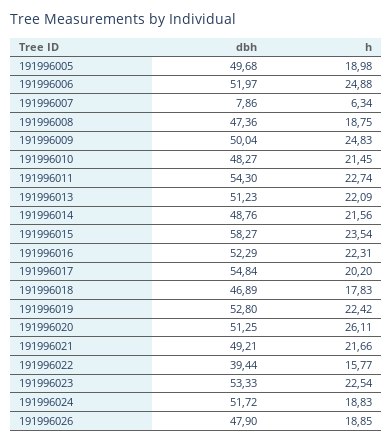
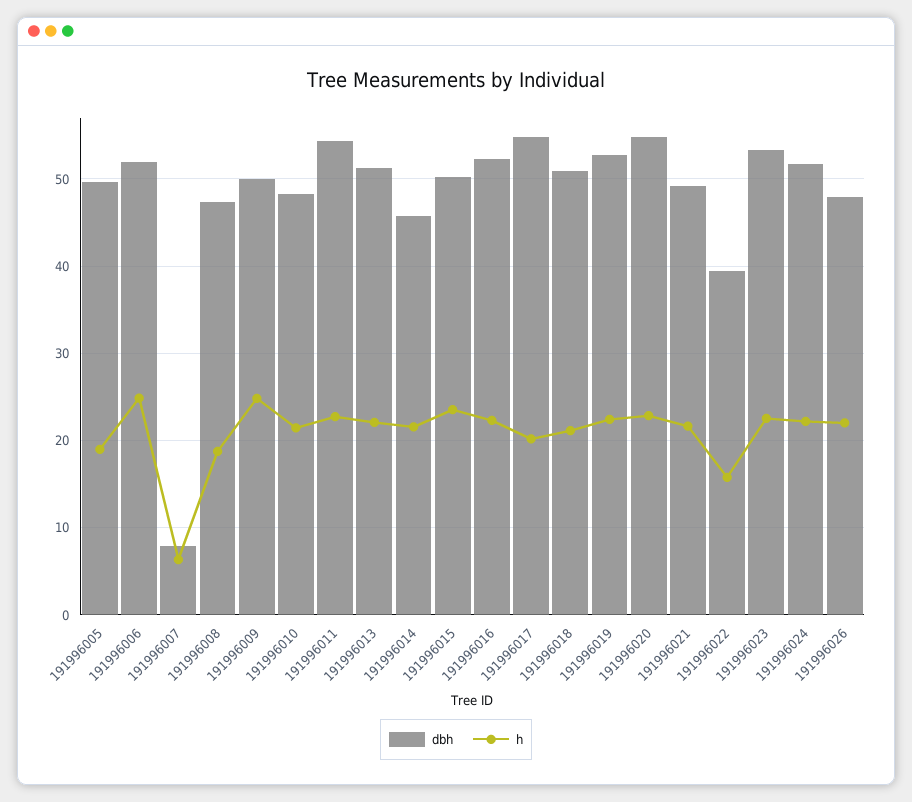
dbh, 191996014: 48.76 -> 46
dbh, 191996015: 58.27 -> 50
dbh, 191996018: 46.89 -> 51
h, 191996018: 17.83 -> 21
dbh, 191996020: 51.25 -> 55
h, 191996020: 26.11 -> 23
h, 191996024: 18.83 -> 22
h, 191996026: 18.85 -> 22

